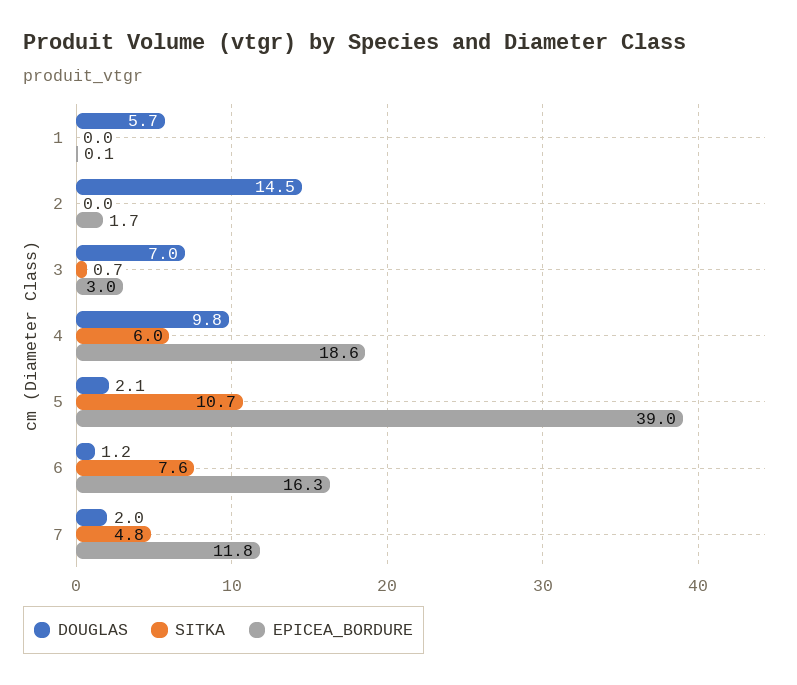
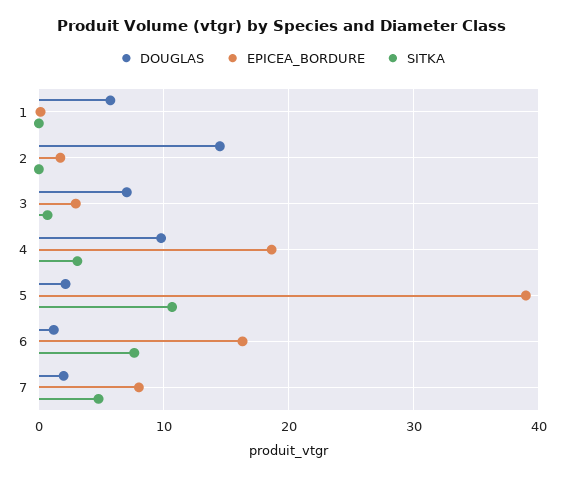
SITKA, 4: 6 -> 3
EPICEA_BORDURE, 7: 11.8 -> 8

